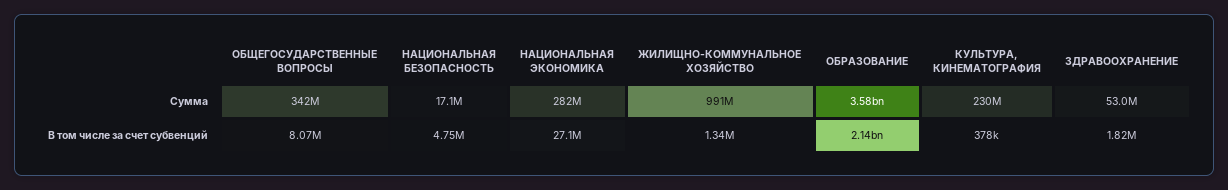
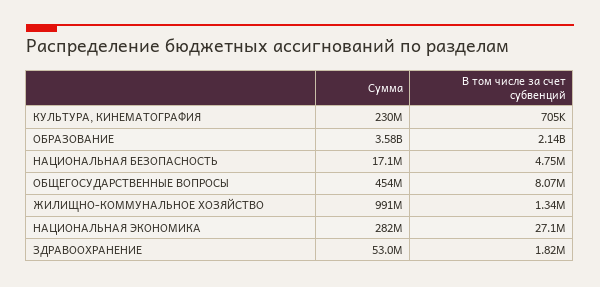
ОБЩЕГОСУДАРСТВЕННЫЕ ВОПРОСЫ, Сумма: 342000000 -> 454000000
КУЛЬТУРА, КИНЕМАТОГРАФИЯ, В том числе за счет субвенций: 378000 -> 705000

